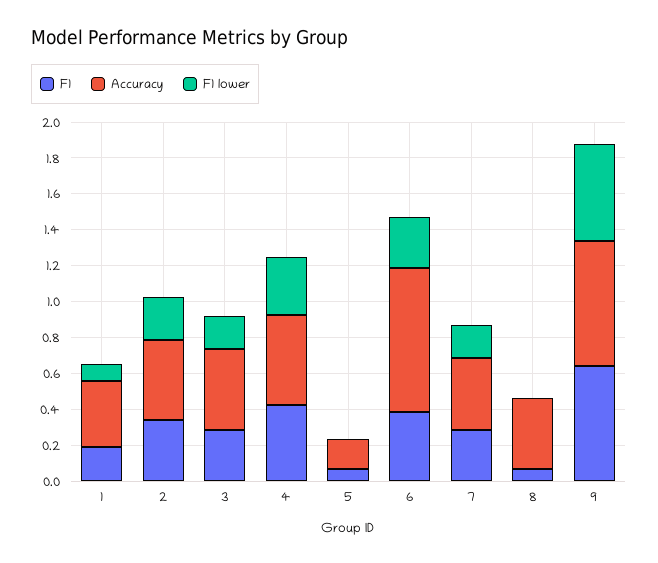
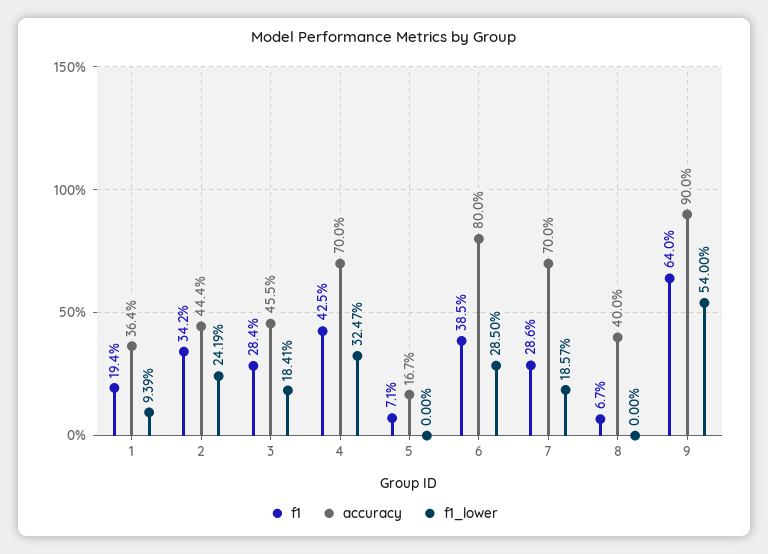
Accuracy, 4: 0.5 -> 0.7
Accuracy, 7: 0.4 -> 0.7
Accuracy, 9: 0.7 -> 0.9

